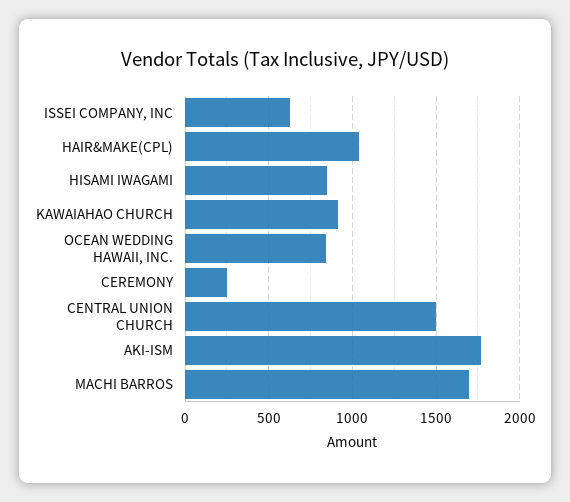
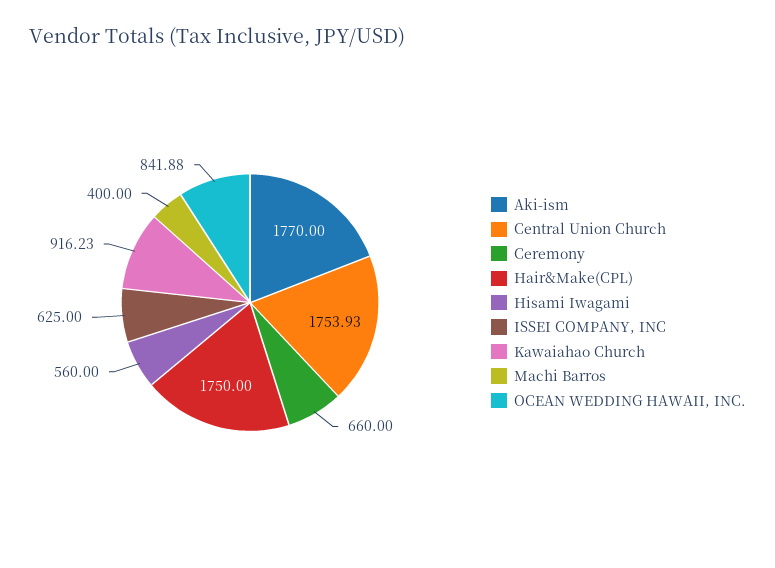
HAIR&MAKE(CPL): 1050 -> 1750
HISAMI IWAGAMI: 850 -> 560
CEREMONY: 250 -> 660
CENTRAL UNION CHURCH: 1500 -> 1753.93
MACHI BARROS: 1700 -> 400

